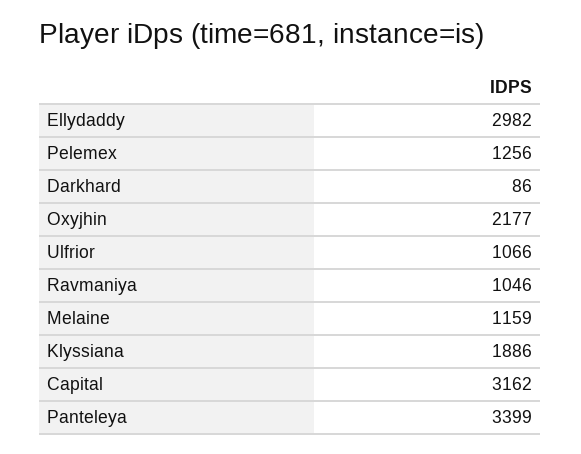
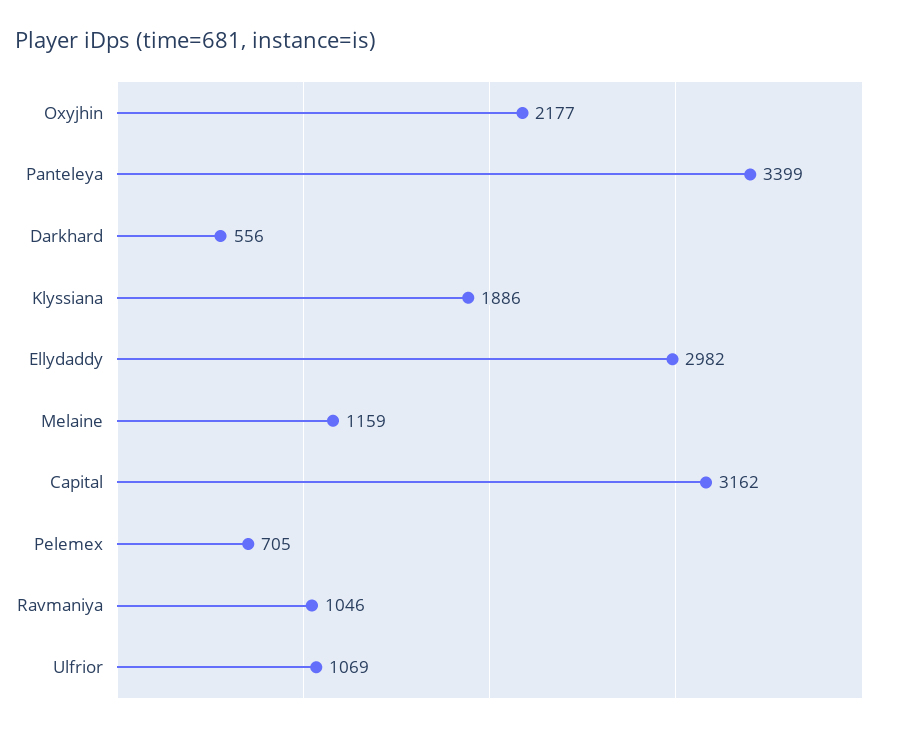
Pelemex: 1256 -> 705
Darkhard: 86 -> 556
Ulfrior: 1066 -> 1069

